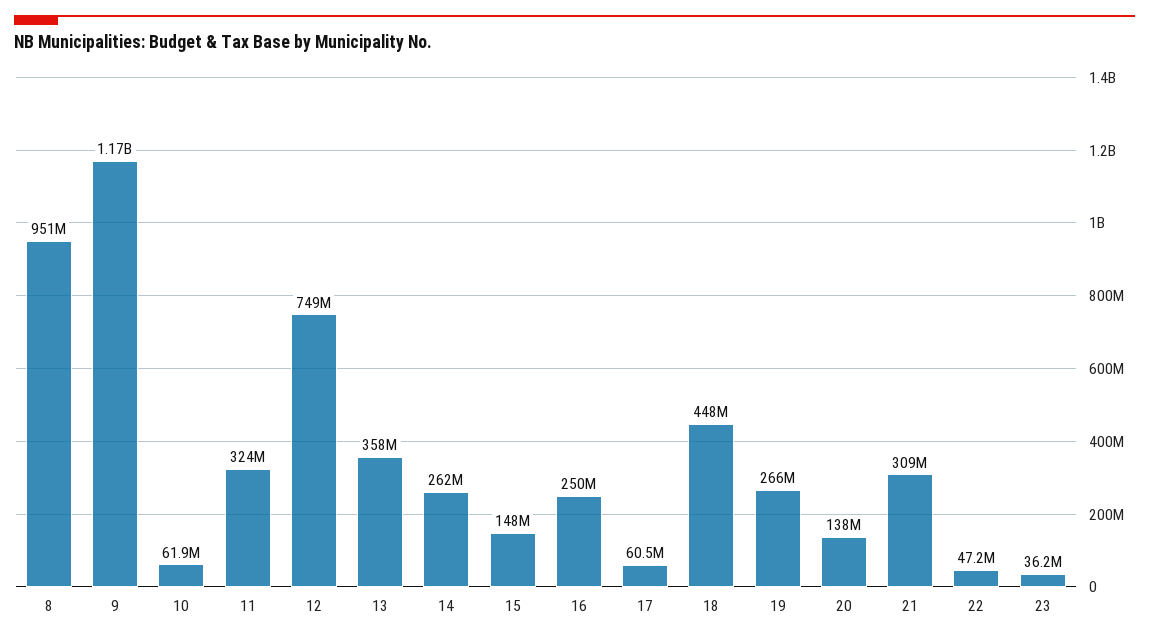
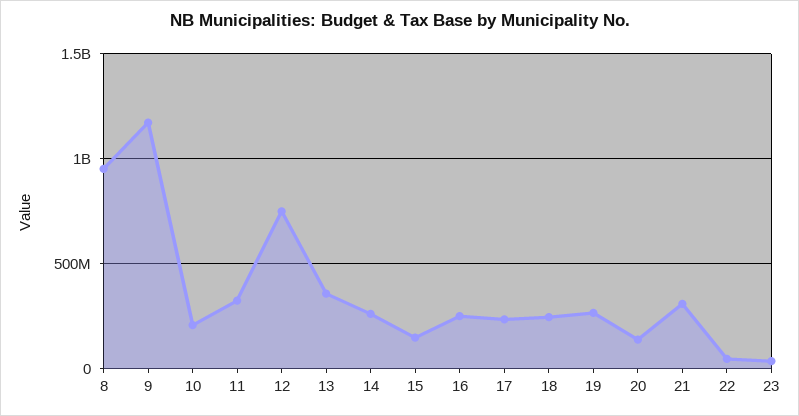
10: 61900000 -> 200000000
17: 60500000 -> 250000000
18: 448000000 -> 250000000

